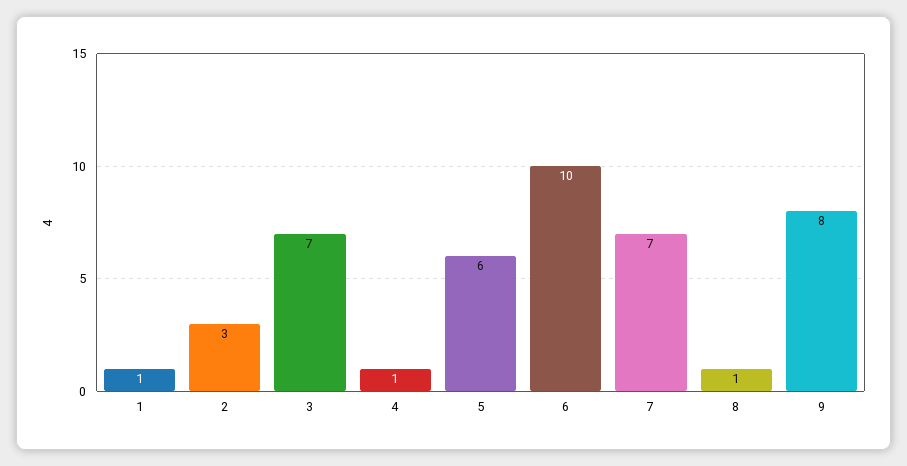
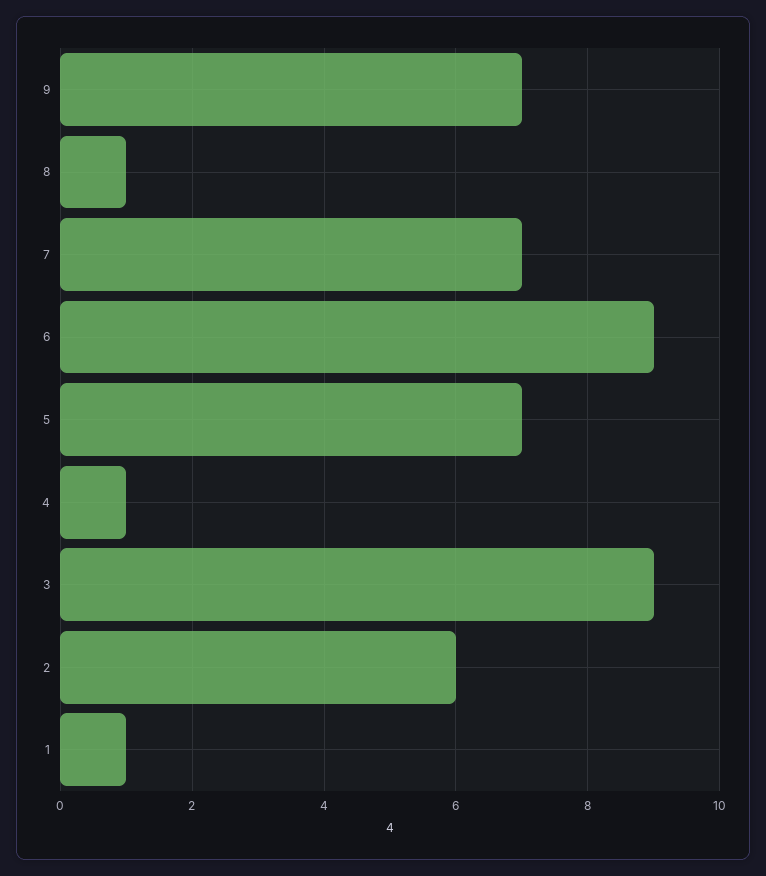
2: 3 -> 6
3: 7 -> 9
5: 6 -> 7
6: 10 -> 9
9: 8 -> 7

